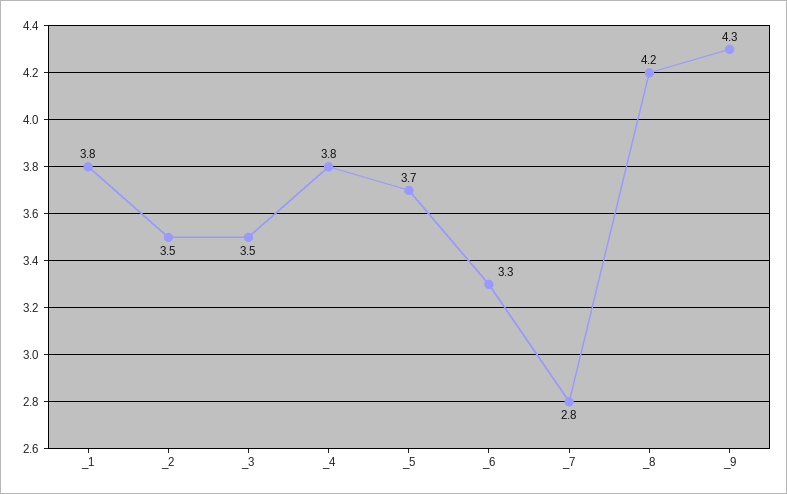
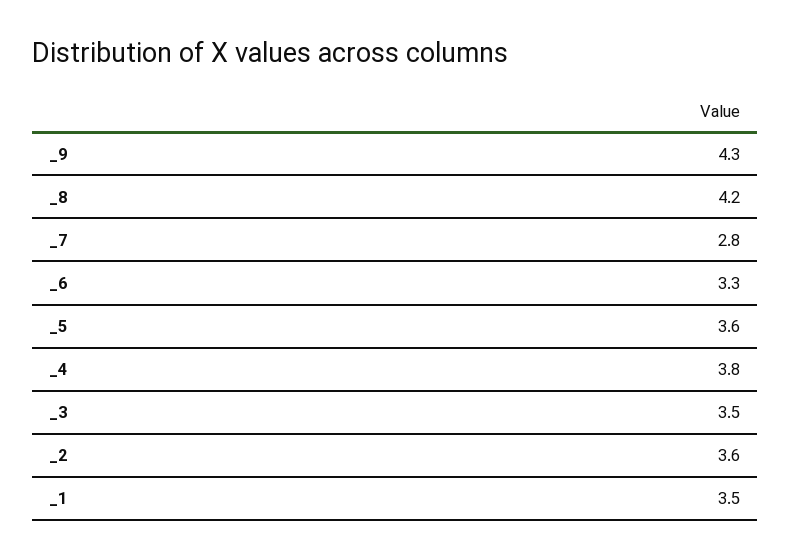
_1: 3.8 -> 3.5
_2: 3.5 -> 3.6
_5: 3.7 -> 3.6

